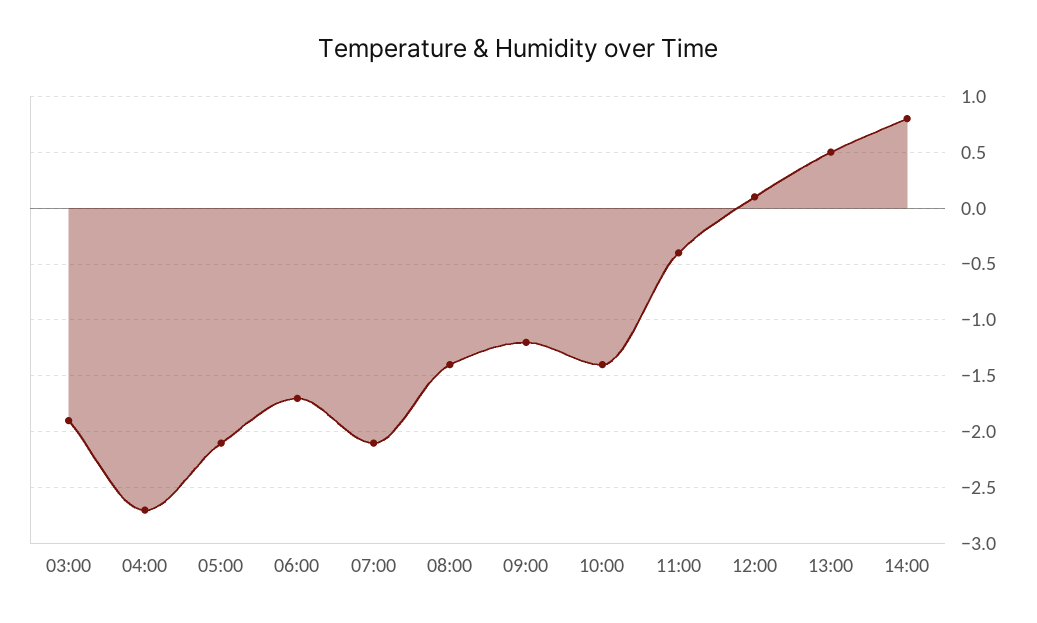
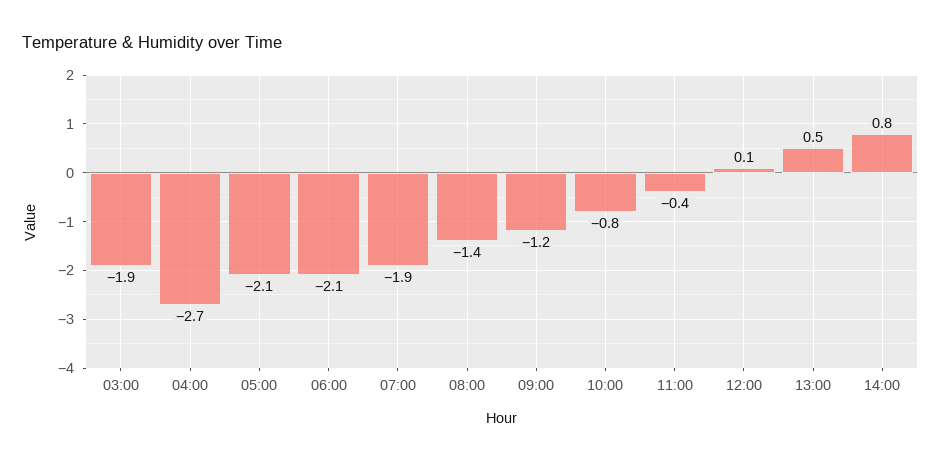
06:00: -1.7 -> -2.1
07:00: -2.1 -> -1.9
10:00: -1.4 -> -0.8

